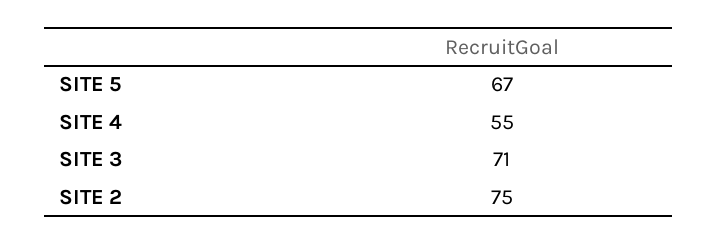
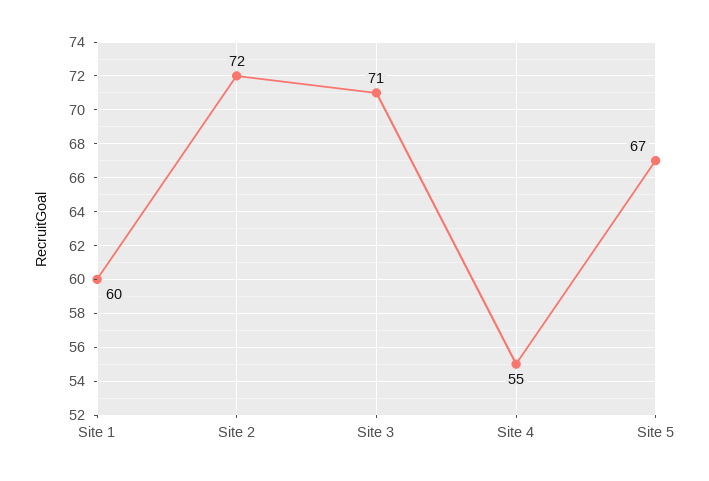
SITE 2: 75 -> 72
Site 1: none -> 60

